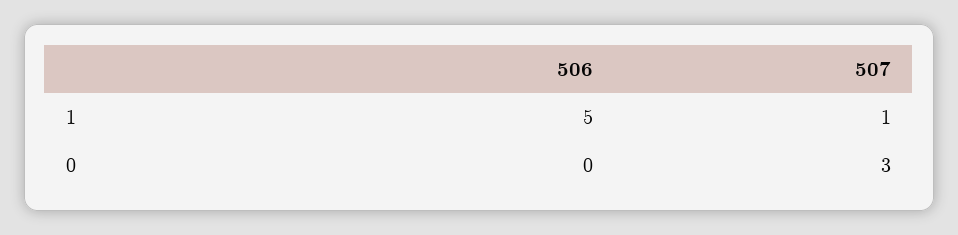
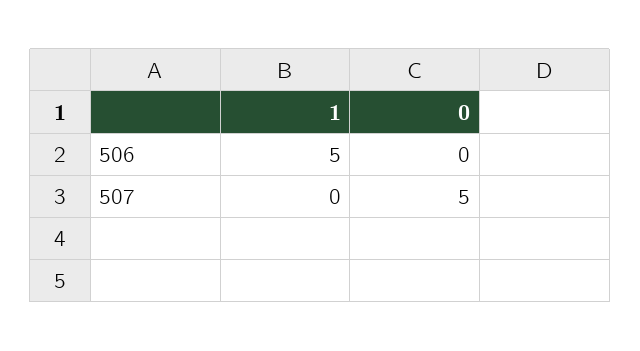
507, 1: 1 -> 0
507, 0: 3 -> 5

